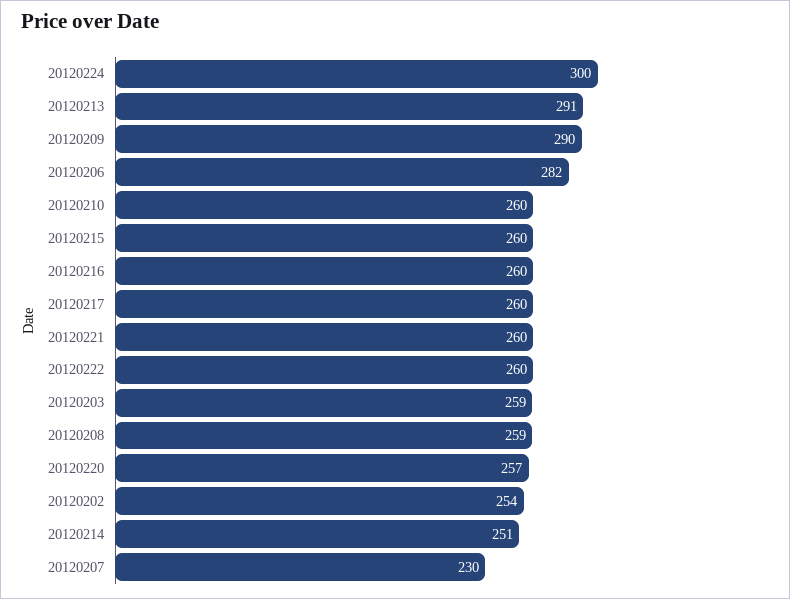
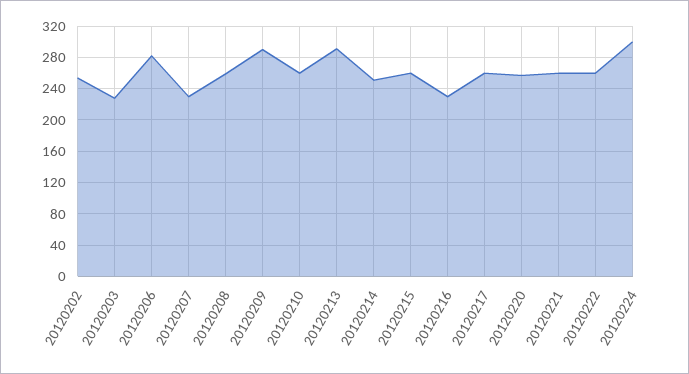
20120216: 260 -> 230
20120203: 259 -> 230

